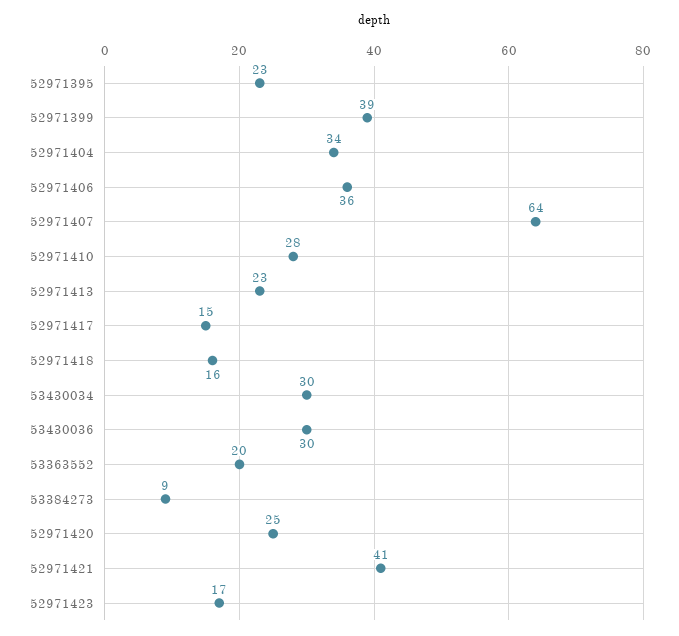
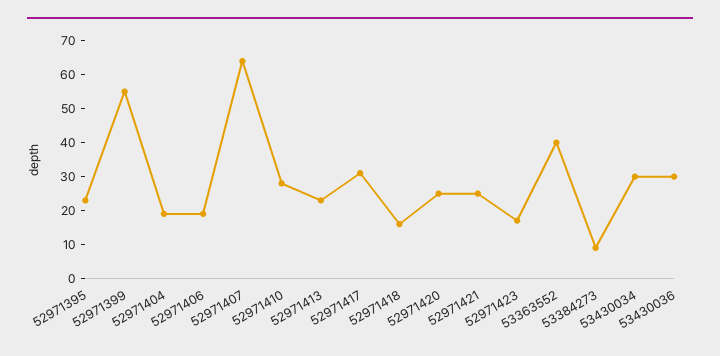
52971399: 39 -> 55
52971404: 34 -> 20
52971406: 36 -> 20
52971417: 15 -> 30
53363552: 20 -> 40
52971421: 41 -> 25

